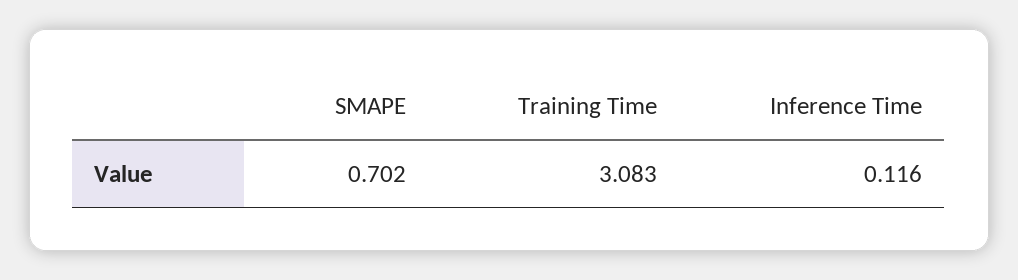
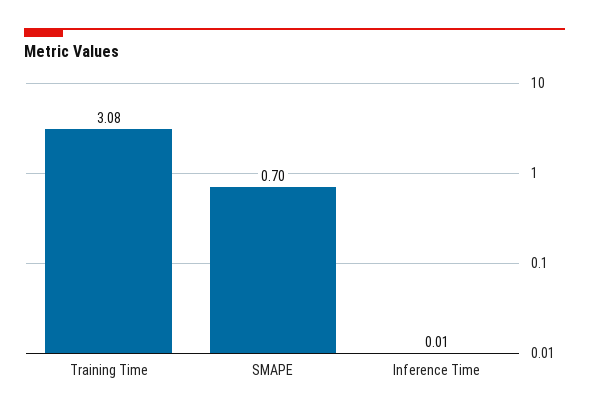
Inference Time: 0.116 -> 0.01

